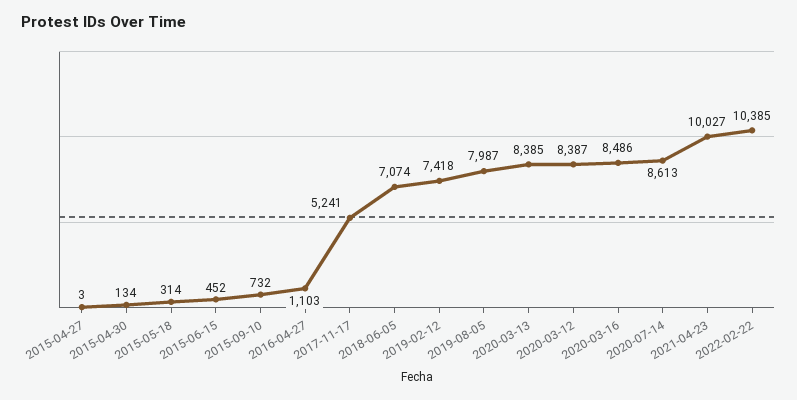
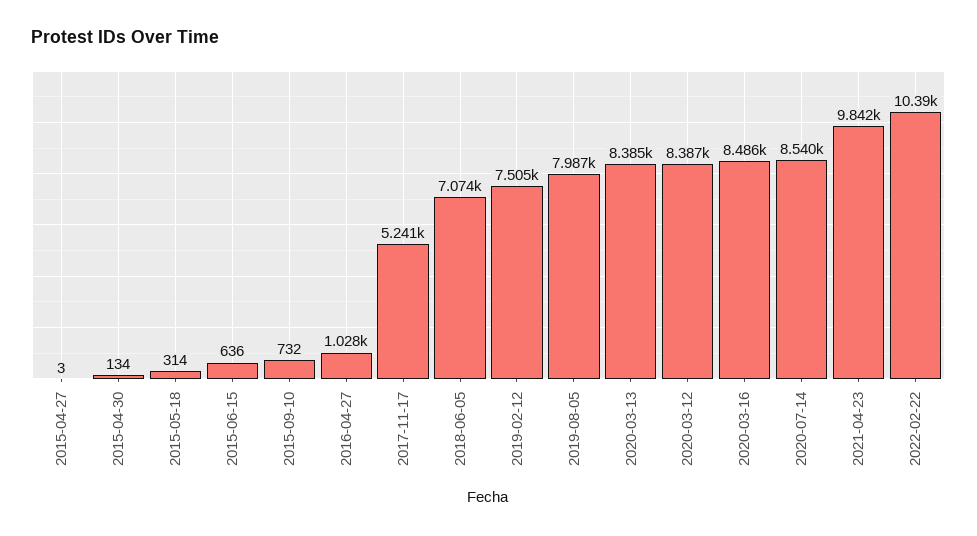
2015-06-15: 452 -> 636
2016-04-27: 1103 -> 1028
2019-02-12: 7418 -> 7505
2020-07-14: 8613 -> 8540
2021-04-23: 10027 -> 9842

